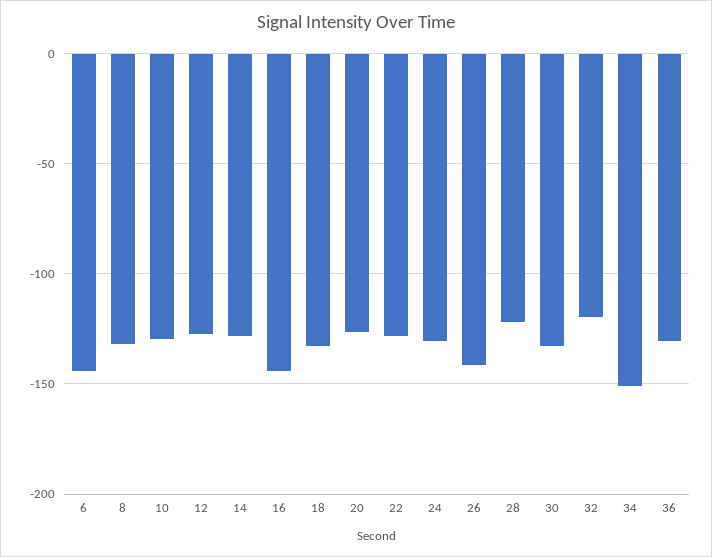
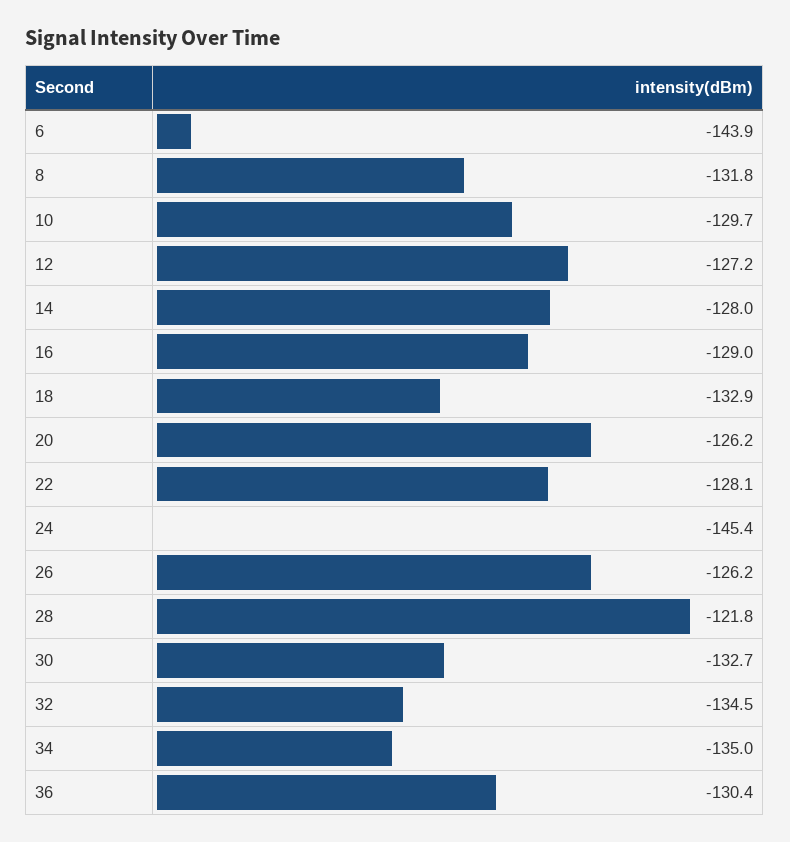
16: -145 -> -129
24: -130 -> -145.4
26: -140 -> -126.2
32: -120 -> -134.5
34: -150 -> -135

